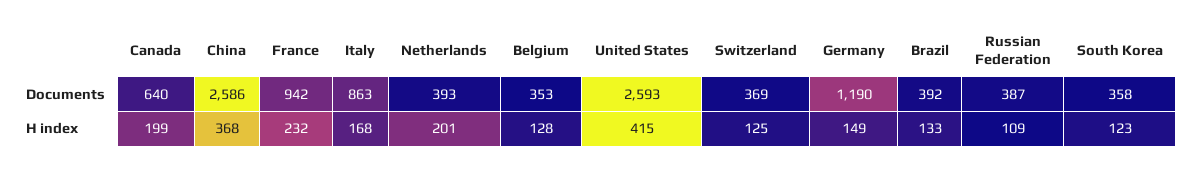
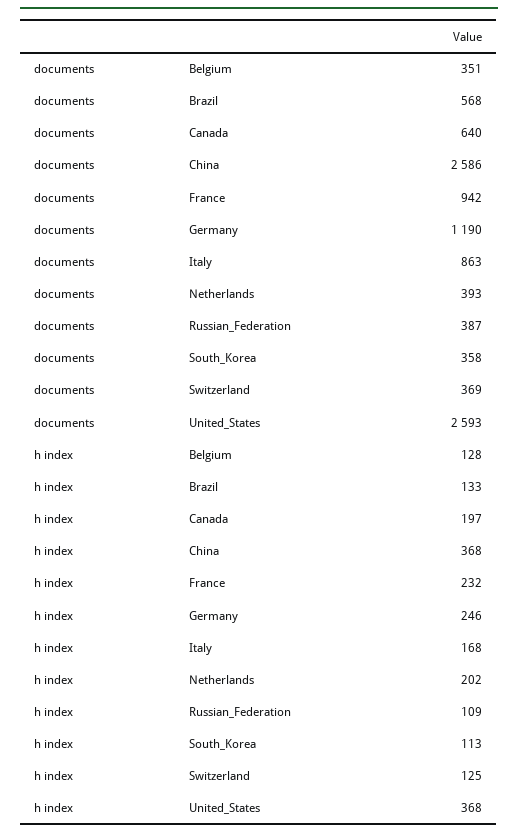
Belgium, Documents: 353 -> 351
Brazil, Documents: 392 -> 568
Canada, H index: 199 -> 197
Netherlands, H index: 201 -> 202
United States, H index: 415 -> 368
Germany, H index: 149 -> 246
South Korea, H index: 123 -> 113

